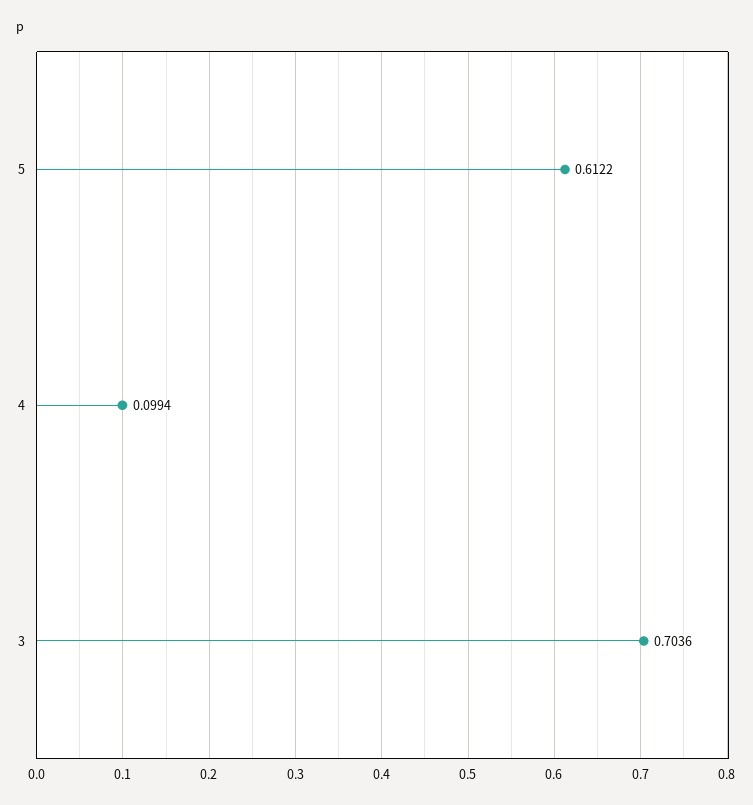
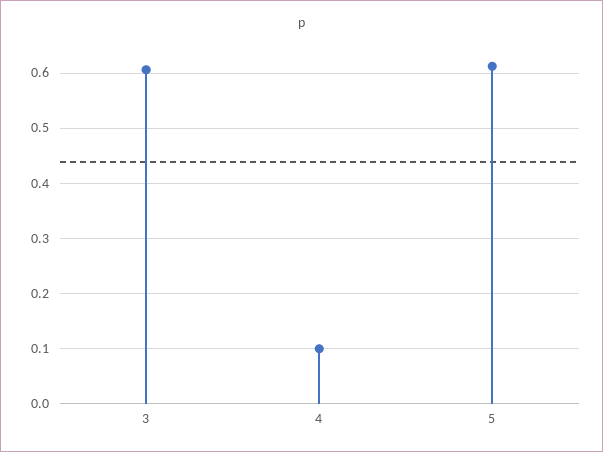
3: 0.7036 -> 0.6

